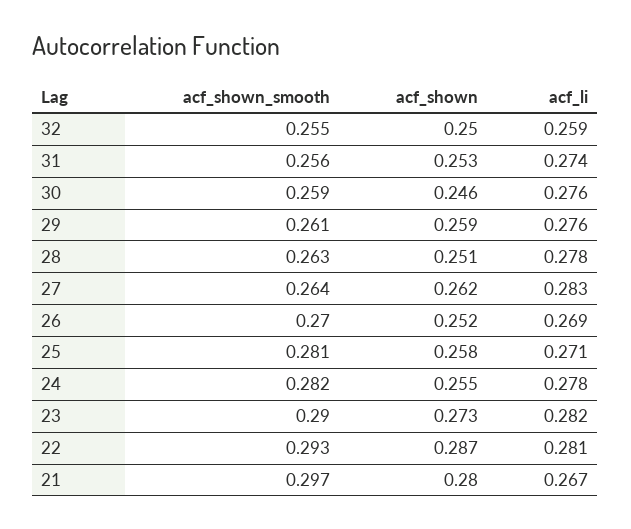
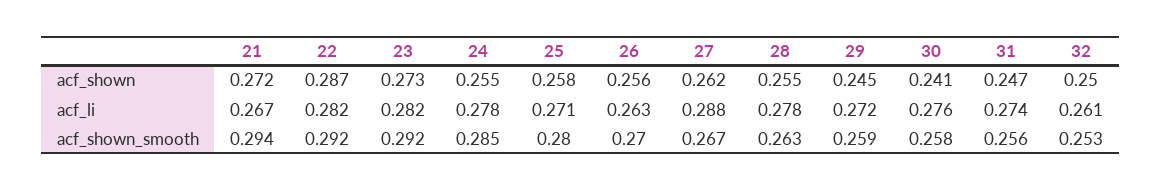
acf_shown_smooth, 32: 0.255 -> 0.253
acf_li, 32: 0.259 -> 0.261
acf_shown, 31: 0.253 -> 0.247
acf_shown_smooth, 30: 0.259 -> 0.258
acf_shown, 30: 0.246 -> 0.241
acf_shown_smooth, 29: 0.261 -> 0.259
acf_shown, 29: 0.259 -> 0.245
acf_li, 29: 0.276 -> 0.272
acf_shown, 28: 0.251 -> 0.255
acf_shown_smooth, 27: 0.264 -> 0.267
acf_li, 27: 0.283 -> 0.288
acf_shown, 26: 0.252 -> 0.256
acf_li, 26: 0.269 -> 0.263
acf_shown_smooth, 25: 0.281 -> 0.28
acf_shown_smooth, 24: 0.282 -> 0.285
acf_shown_smooth, 23: 0.29 -> 0.292
acf_shown_smooth, 22: 0.293 -> 0.292
acf_li, 22: 0.281 -> 0.282
acf_shown_smooth, 21: 0.297 -> 0.294
acf_shown, 21: 0.28 -> 0.272

